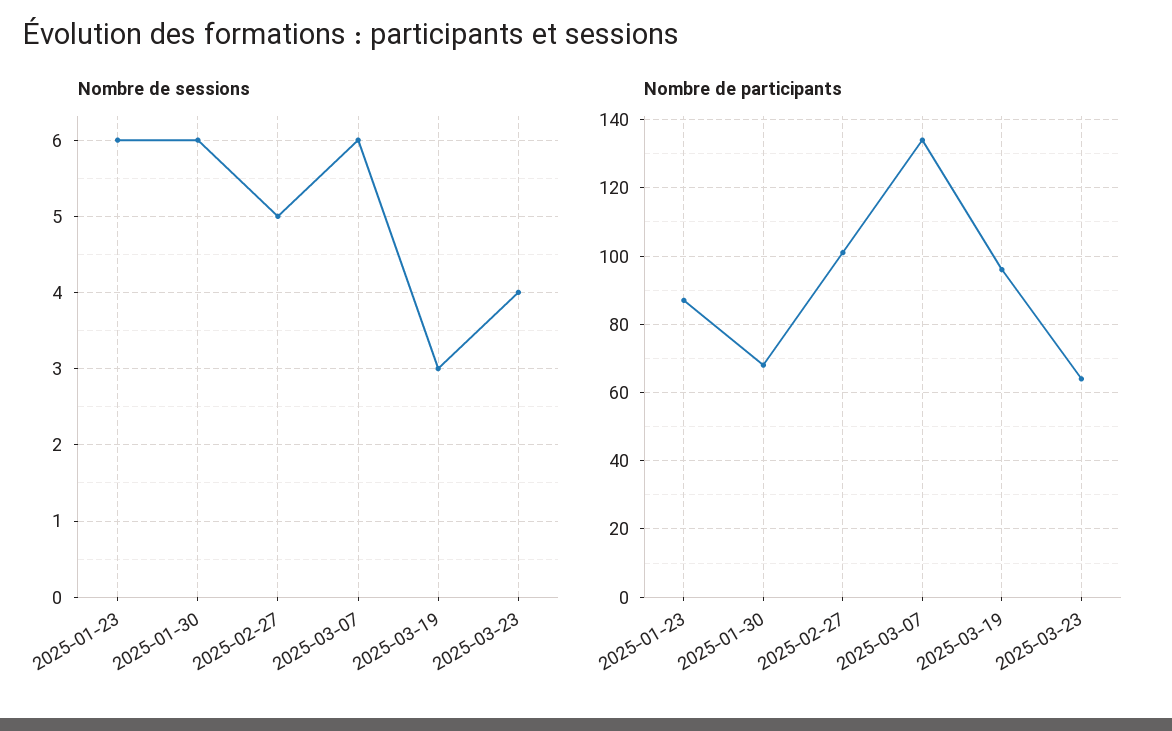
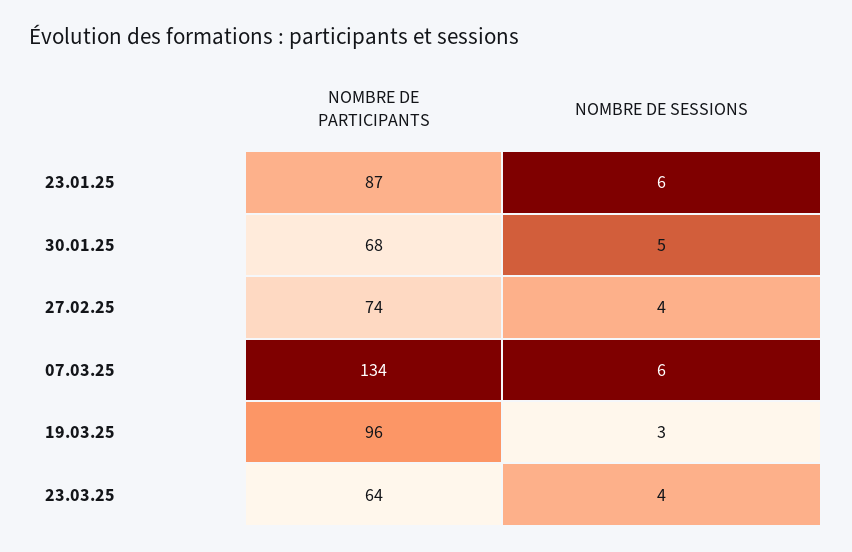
Nombre de sessions, 2025-01-30: 6 -> 5
Nombre de sessions, 2025-02-27: 5 -> 4
Nombre de participants, 2025-02-27: 100 -> 74

